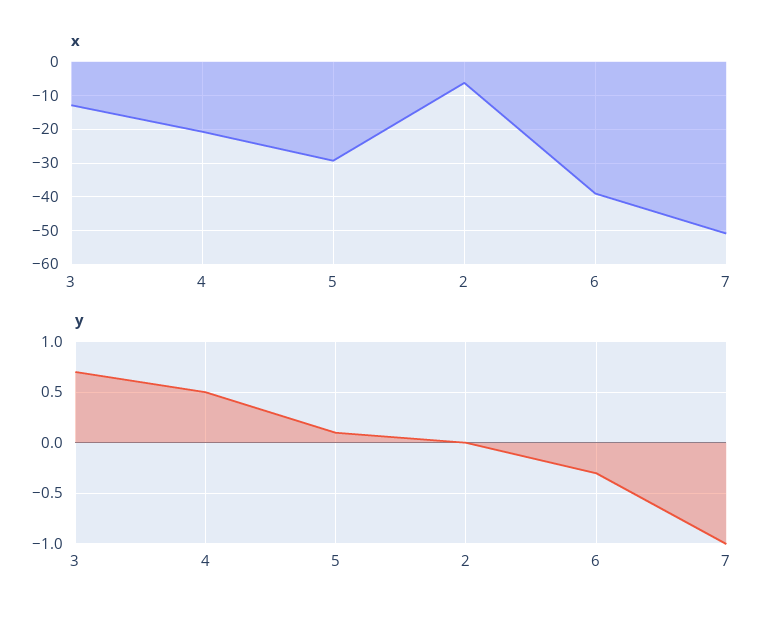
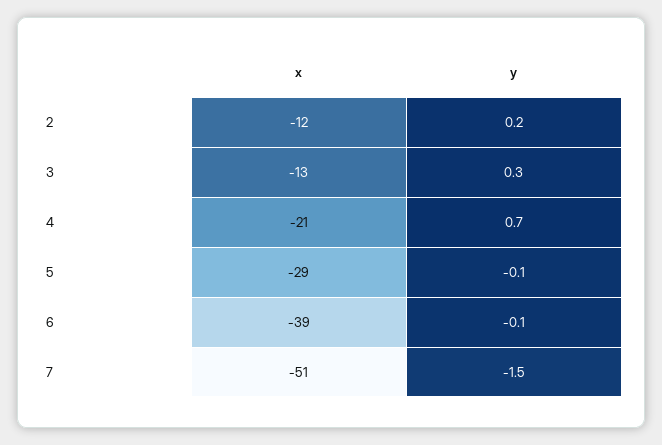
x, 2: -6 -> -12
y, 3: 0.7 -> 0.3
y, 4: 0.5 -> 0.7
y, 5: 0.1 -> -0.1
y, 2: 0 -> 0.2
y, 6: -0.3 -> -0.1
y, 7: -1 -> -1.5

